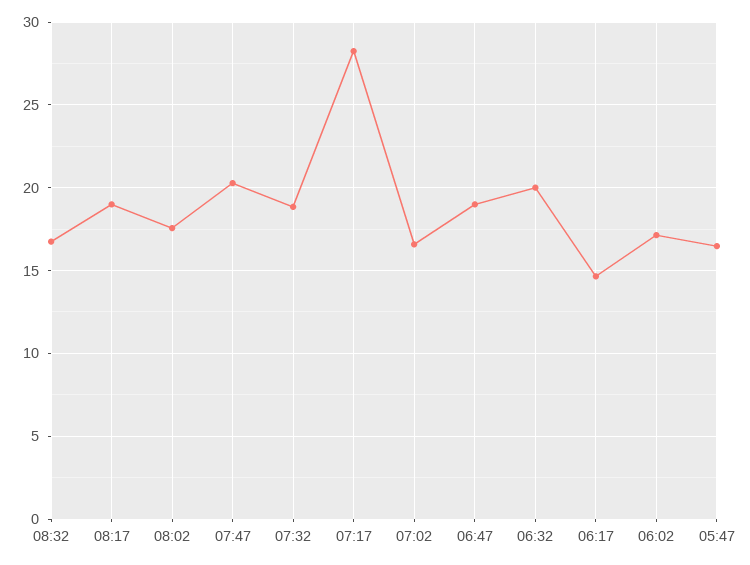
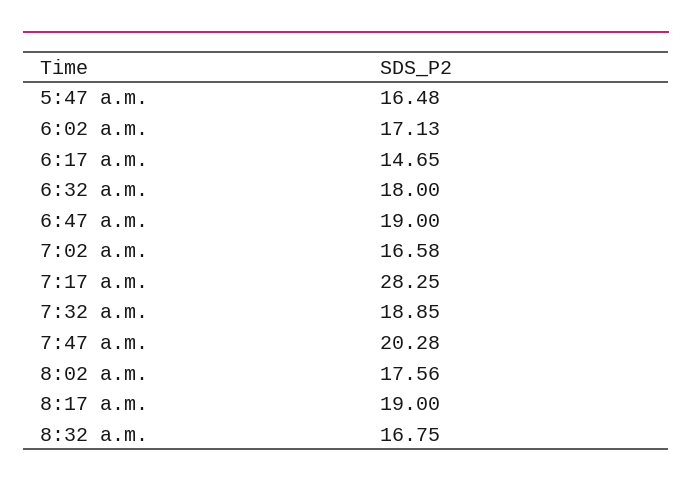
06:32: 20 -> 18

